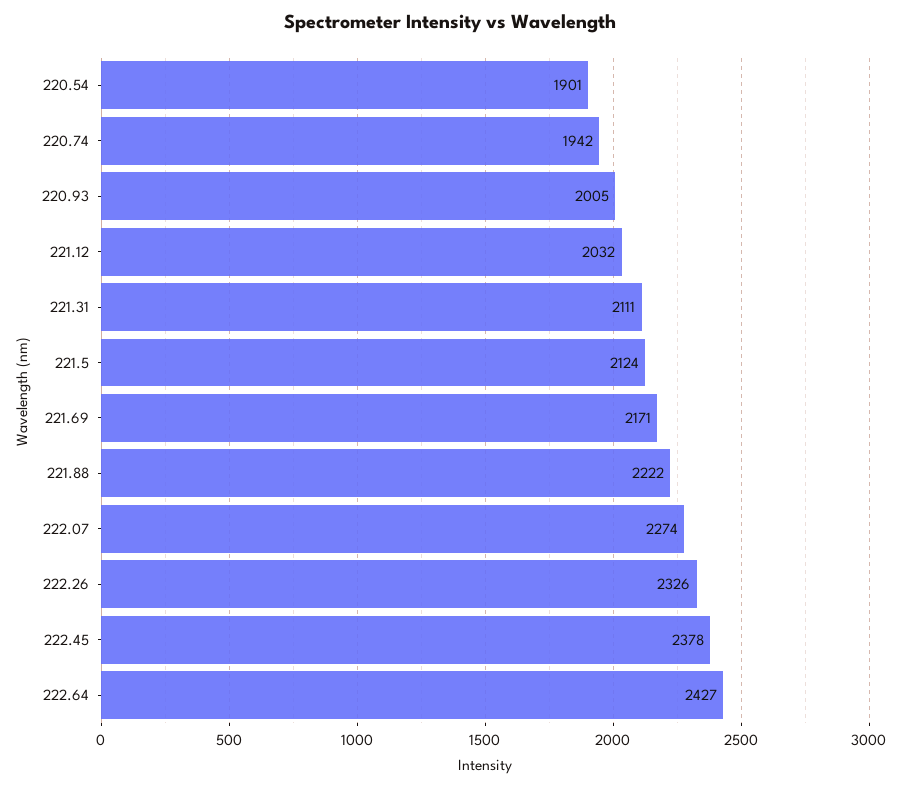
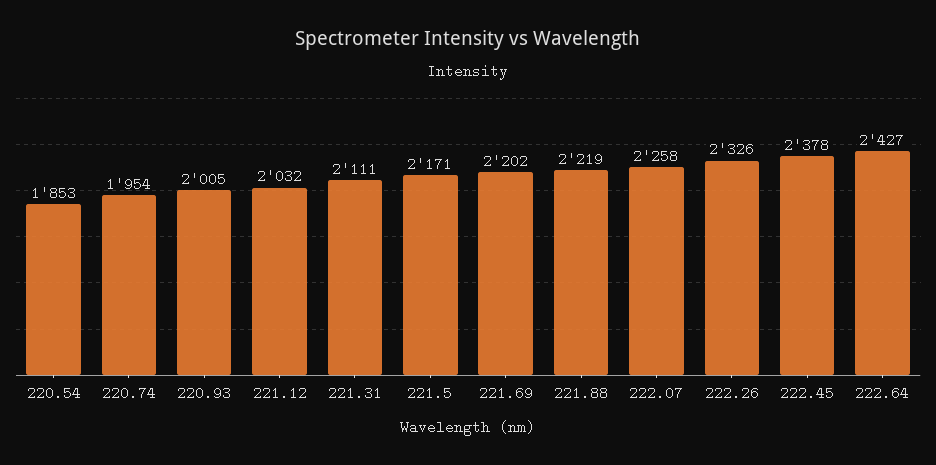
220.54: 1901 -> 1853
220.74: 1942 -> 1954
221.5: 2124 -> 2171
221.69: 2171 -> 2202
221.88: 2222 -> 2219
222.07: 2274 -> 2258

